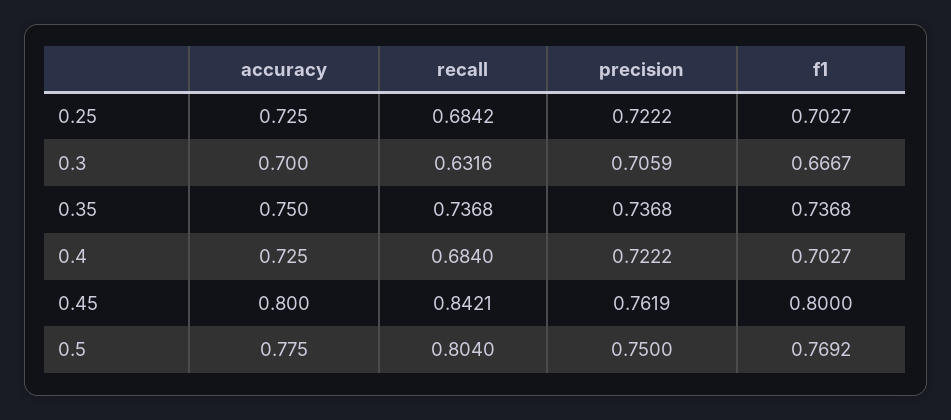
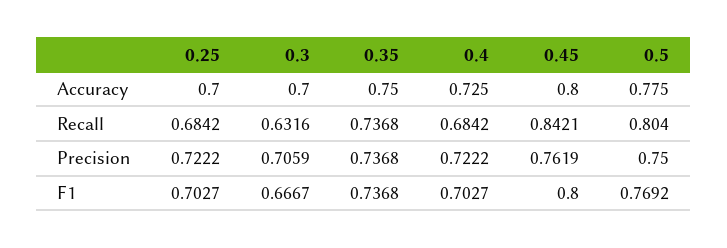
accuracy, 0.25: 0.725 -> 0.7
recall, 0.4: 0.684 -> 0.6842

